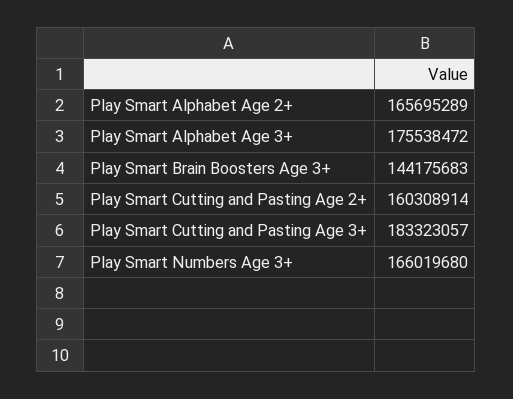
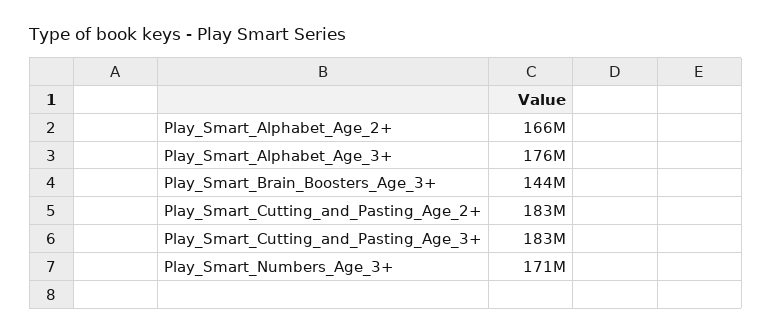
Play Smart Cutting and Pasting Age 2+: 160308914 -> 183000000
Play Smart Numbers Age 3+: 166019680 -> 171000000

